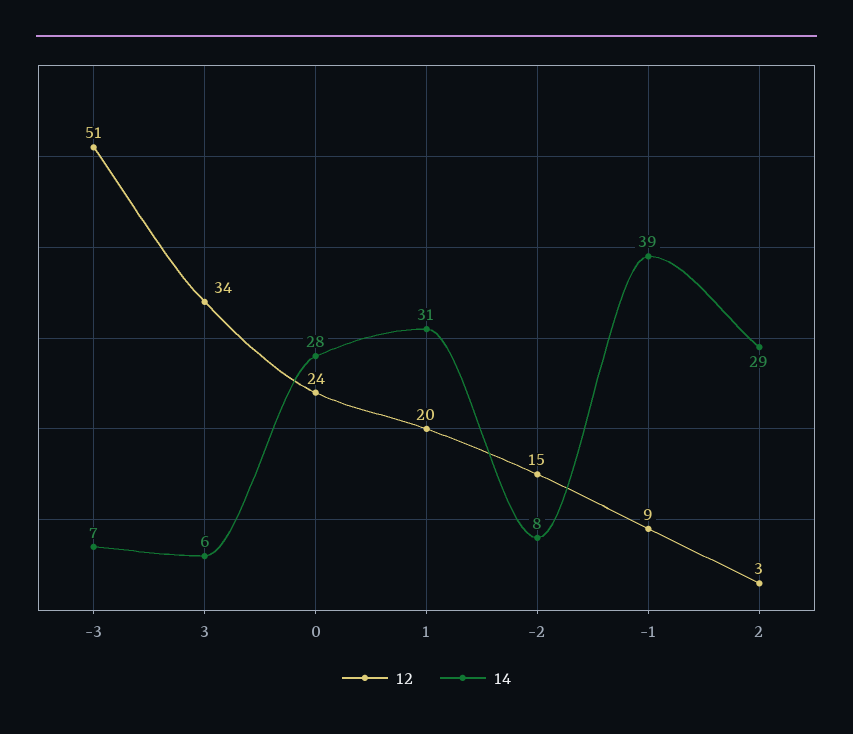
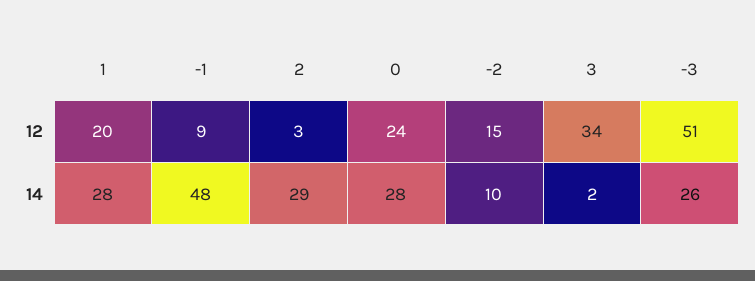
14, -3: 7 -> 26
14, 3: 6 -> 2
14, 1: 31 -> 28
14, -2: 8 -> 10
14, -1: 39 -> 48

